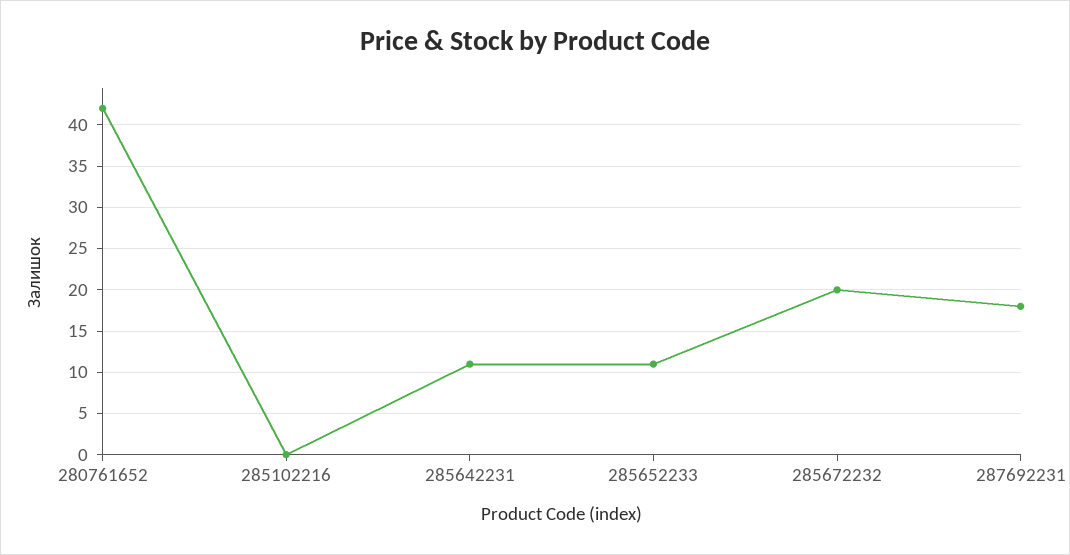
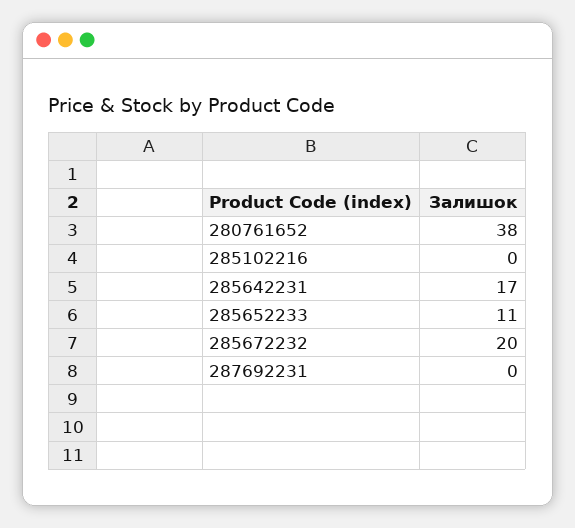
280761652: 42 -> 38
285642231: 11 -> 17
287692231: 18 -> 0

